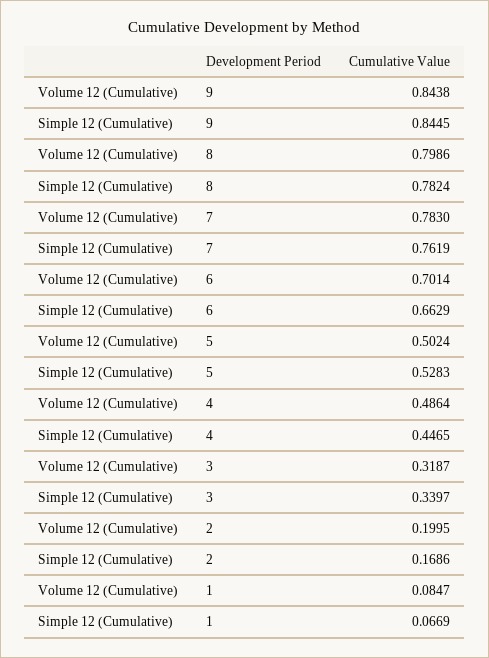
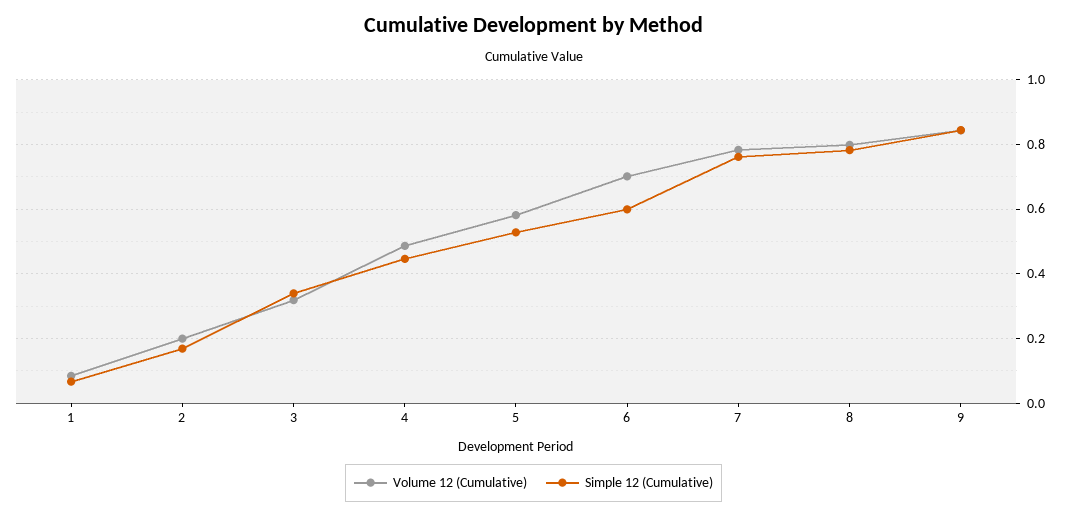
Simple 12 (Cumulative), 6: 0.6629 -> 0.6
Volume 12 (Cumulative), 5: 0.5024 -> 0.58

